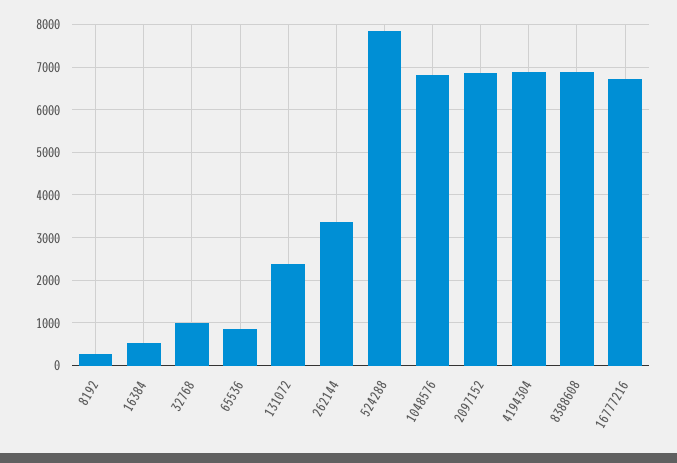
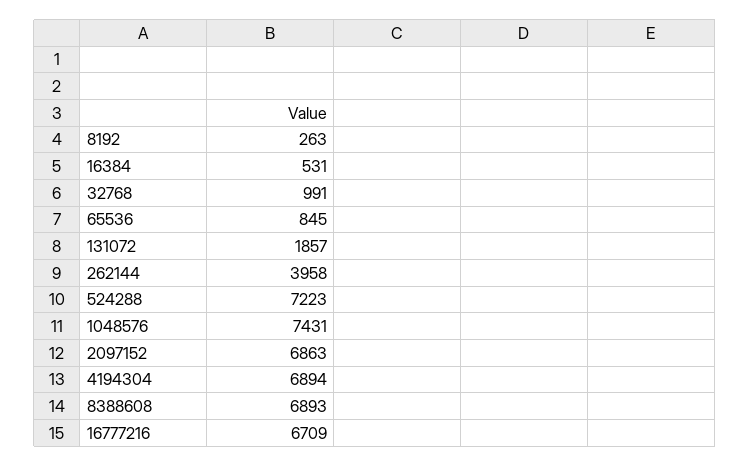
131072: 2400 -> 1857
262144: 3400 -> 3958
524288: 7800 -> 7223
1048576: 6800 -> 7431

